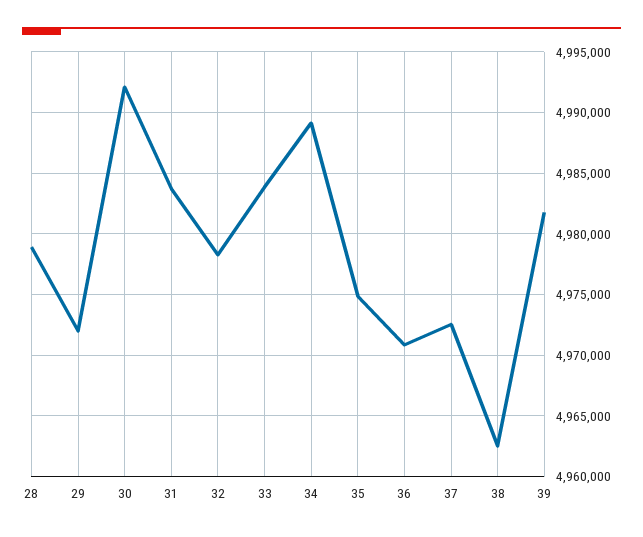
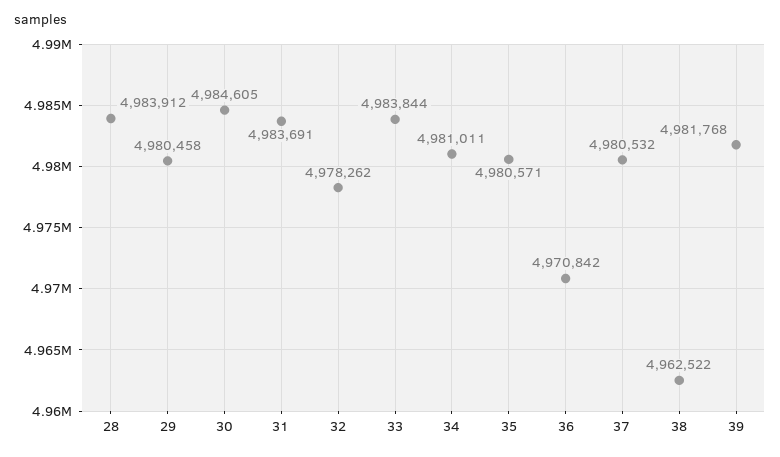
28: 4979000 -> 4983912
29: 4972000 -> 4980458
30: 4992000 -> 4984605
34: 4989000 -> 4981011
35: 4975000 -> 4980571
37: 4972500 -> 4980532

